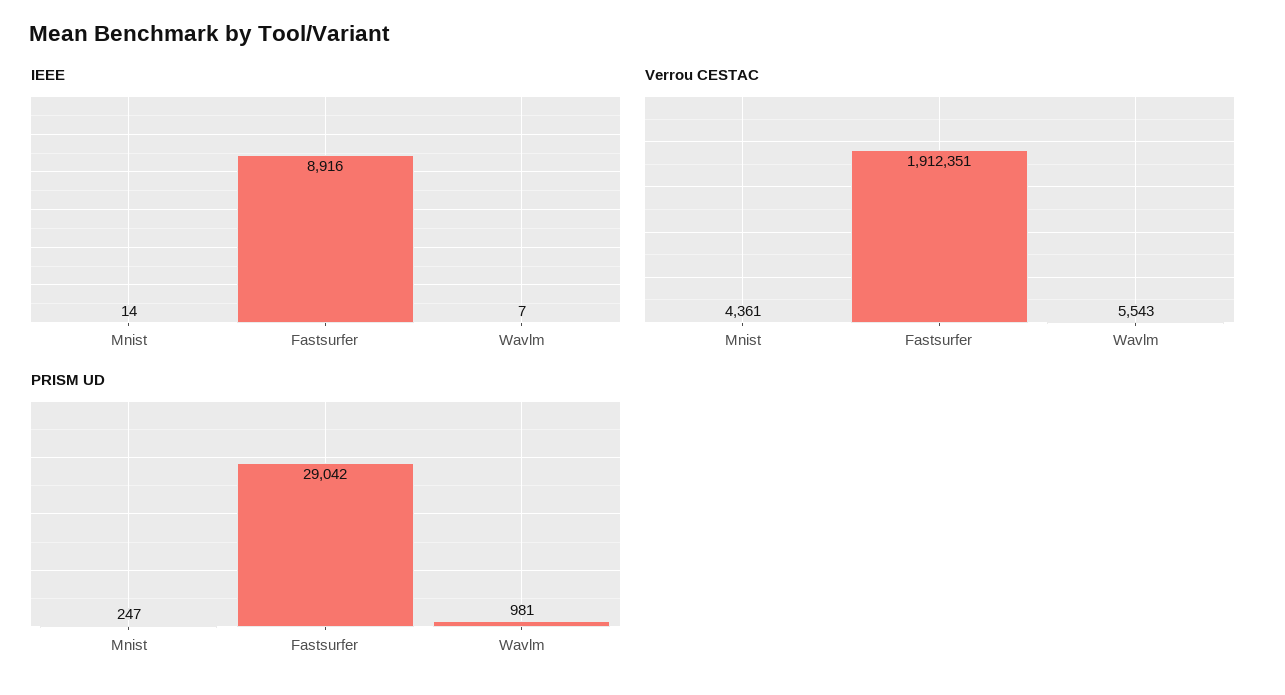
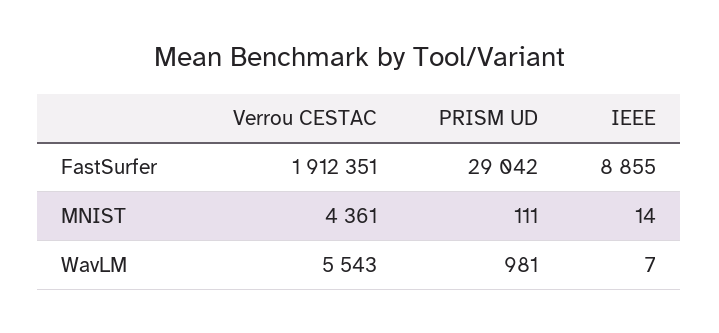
IEEE, Fastsurfer: 8916 -> 8855
PRISM UD, Mnist: 247 -> 111

